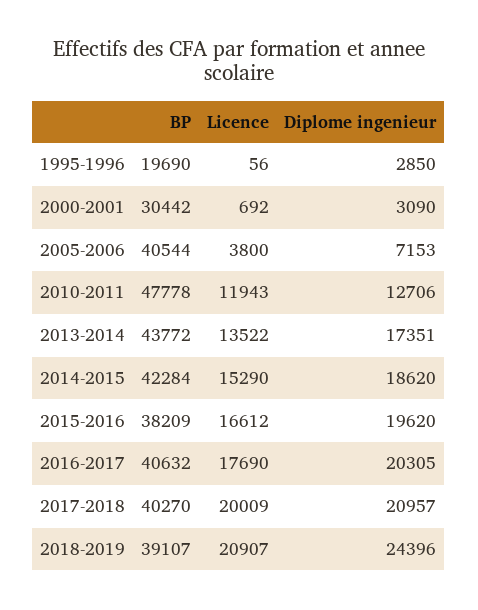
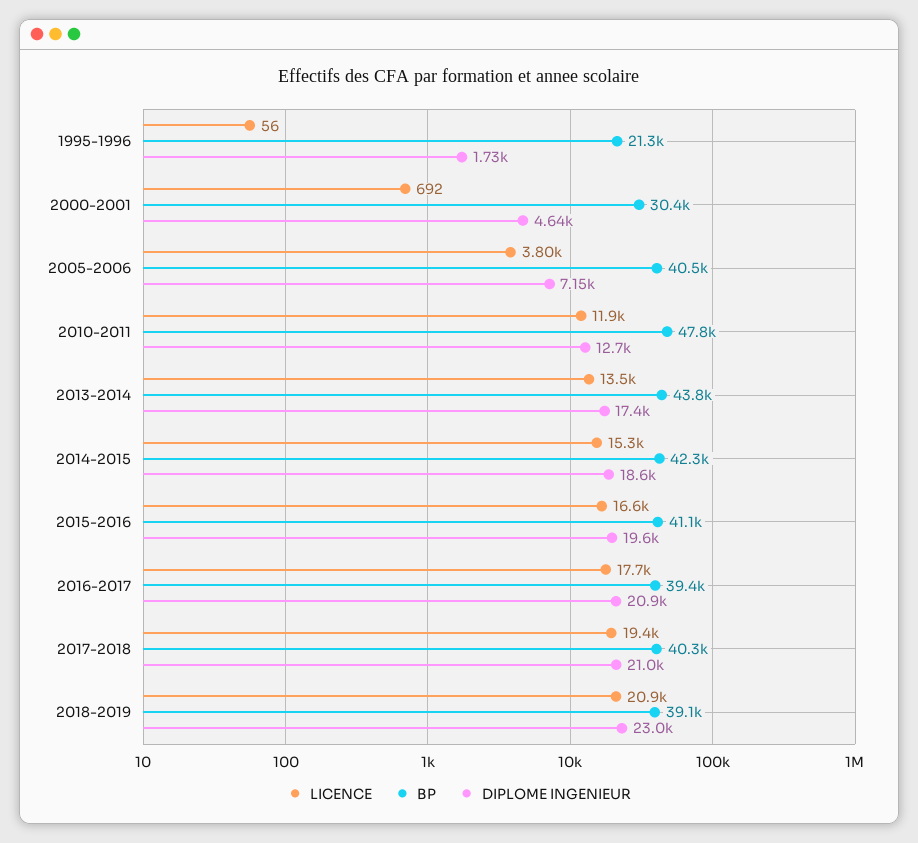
BP, 1995-1996: 19690 -> 21300
Diplome ingenieur, 1995-1996: 2850 -> 1730
Diplome ingenieur, 2000-2001: 3090 -> 4640
BP, 2015-2016: 38209 -> 41100
BP, 2016-2017: 40632 -> 39400
Diplome ingenieur, 2016-2017: 20305 -> 20900
Licence, 2017-2018: 20009 -> 19400
Diplome ingenieur, 2018-2019: 24396 -> 23000

